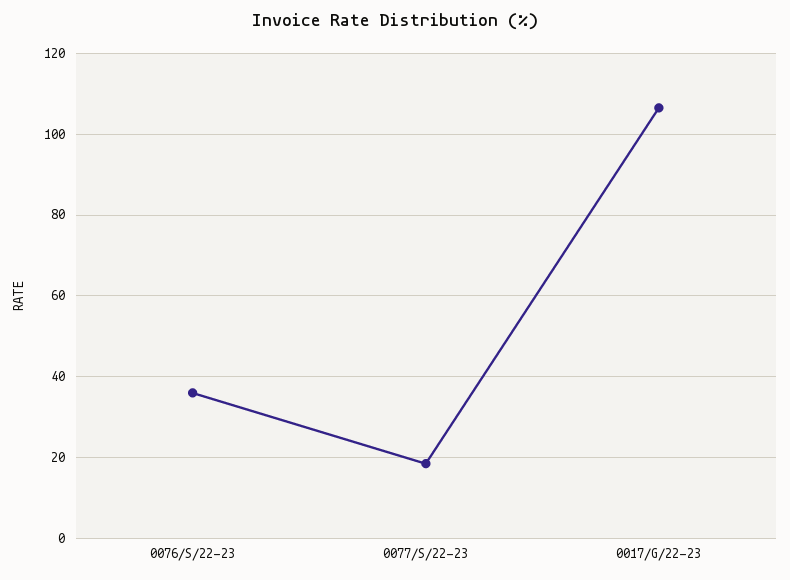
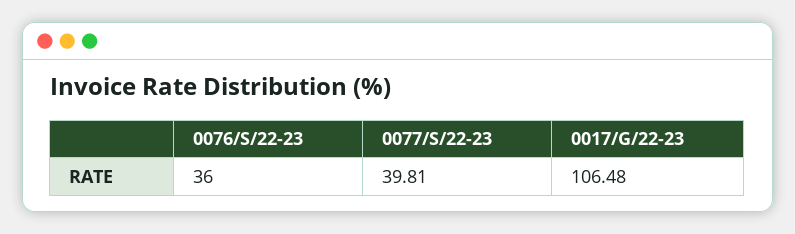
0077/S/22-23: 18 -> 39.81

